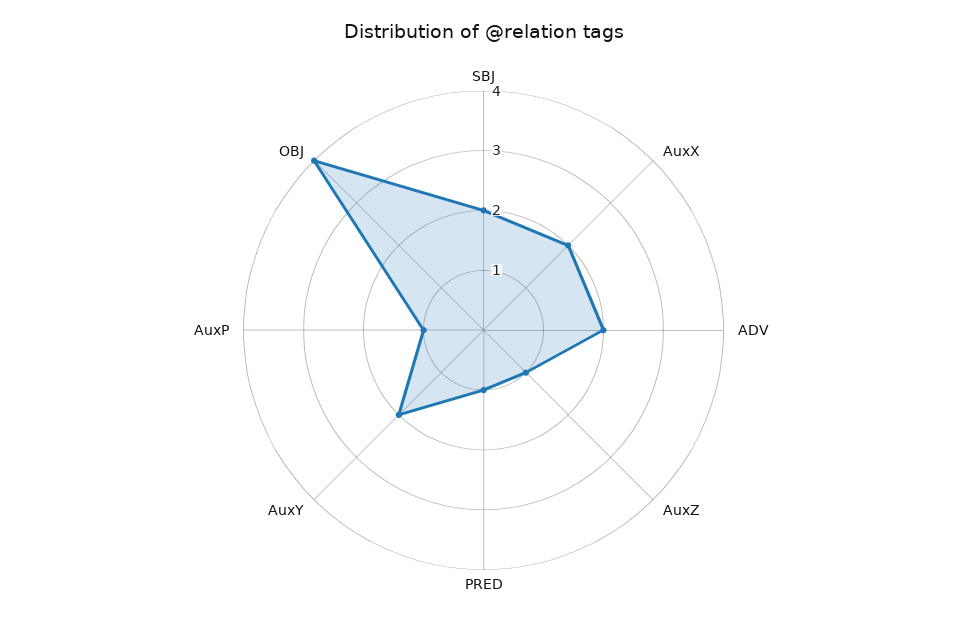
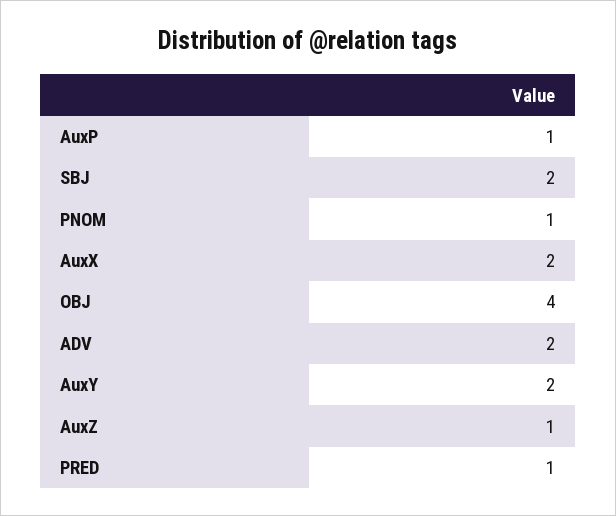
PNOM: none -> 1

